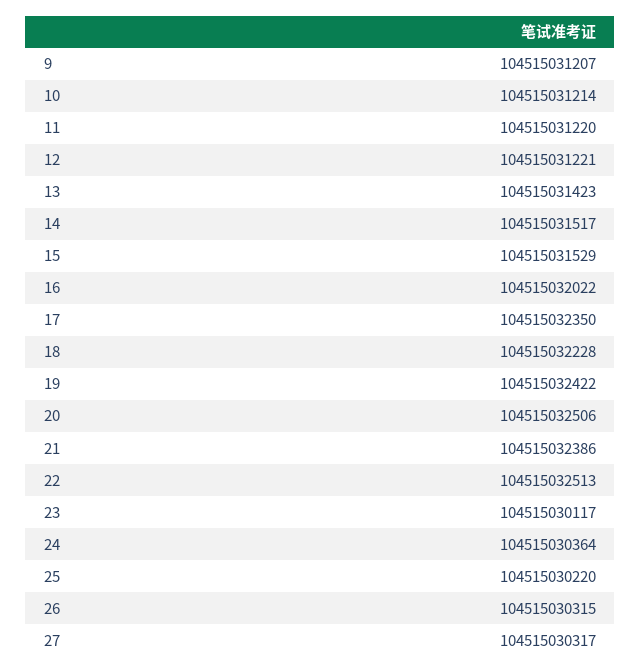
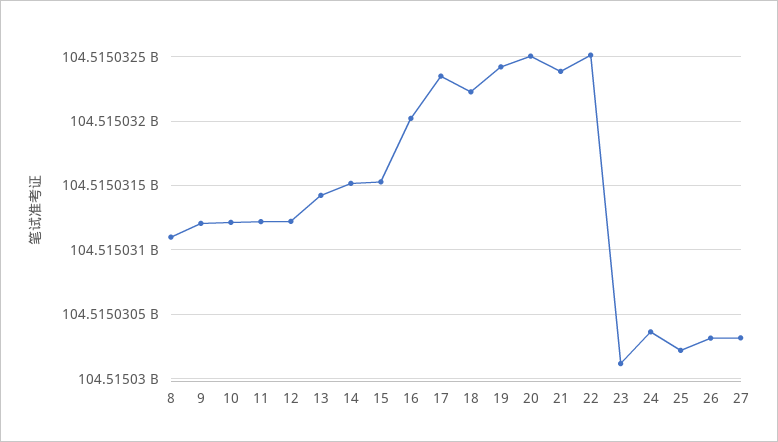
8: none -> 104515031100

